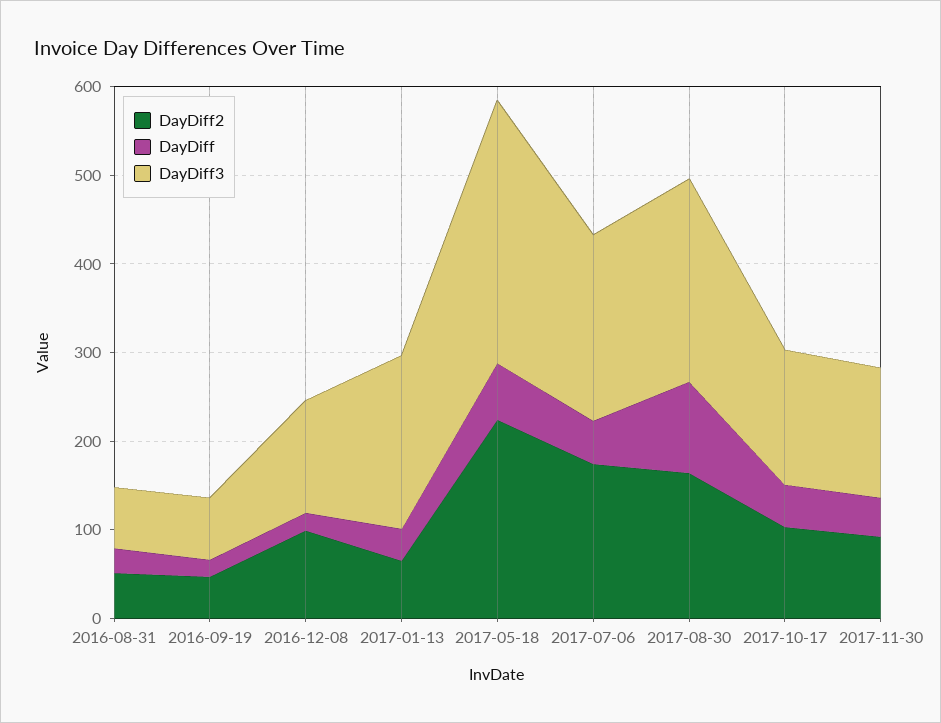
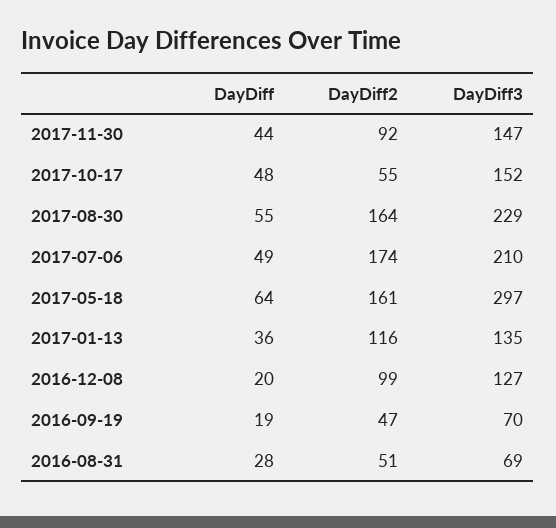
DayDiff2, 2017-01-13: 60 -> 116
DayDiff3, 2017-01-13: 200 -> 135
DayDiff2, 2017-05-18: 220 -> 161
DayDiff, 2017-08-30: 100 -> 55
DayDiff2, 2017-10-17: 100 -> 55

